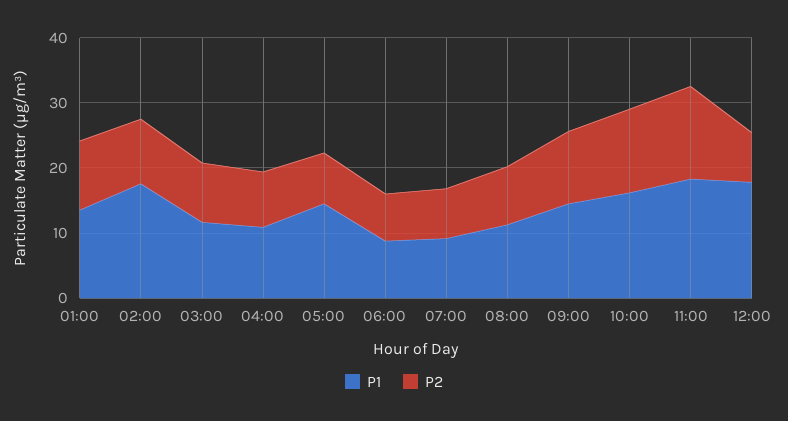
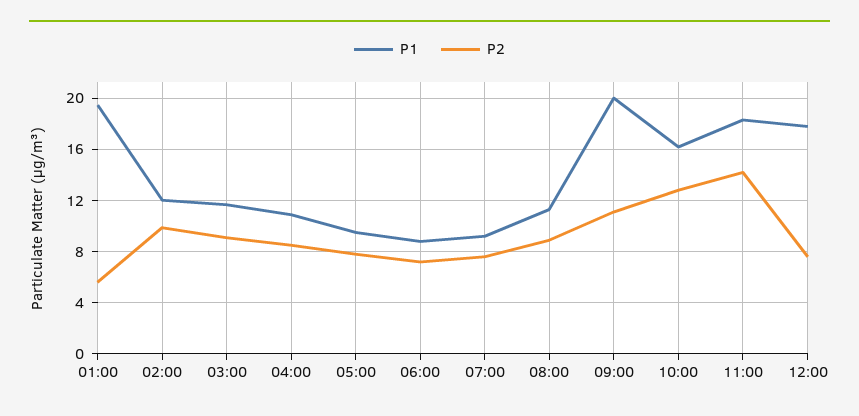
P1, 01:00: 14 -> 19.5
P2, 01:00: 10 -> 5.5
P1, 02:00: 18 -> 12
P1, 05:00: 14 -> 9.5
P1, 09:00: 14 -> 20

